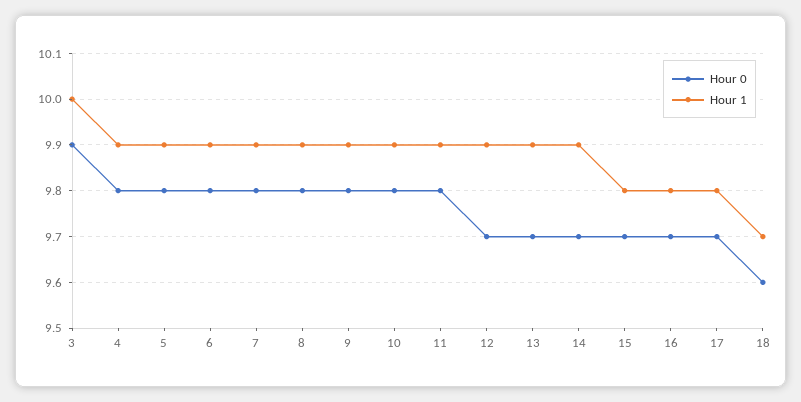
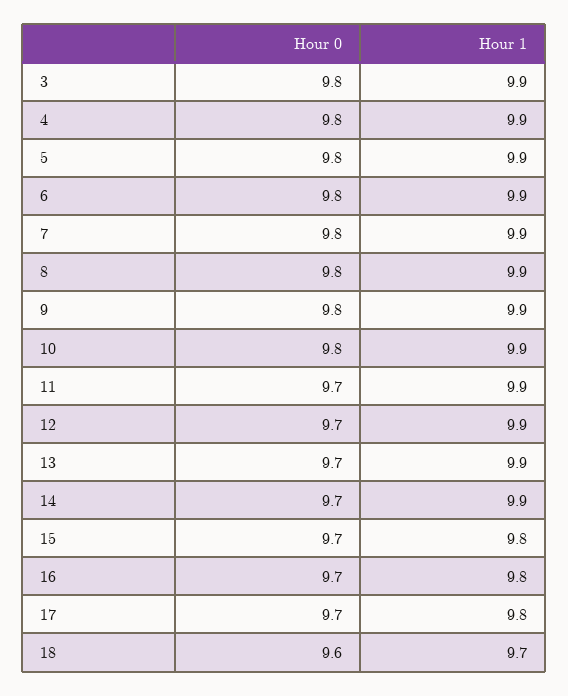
Hour 0, 3: 9.9 -> 9.8
Hour 1, 3: 10 -> 9.9
Hour 0, 11: 9.8 -> 9.7

